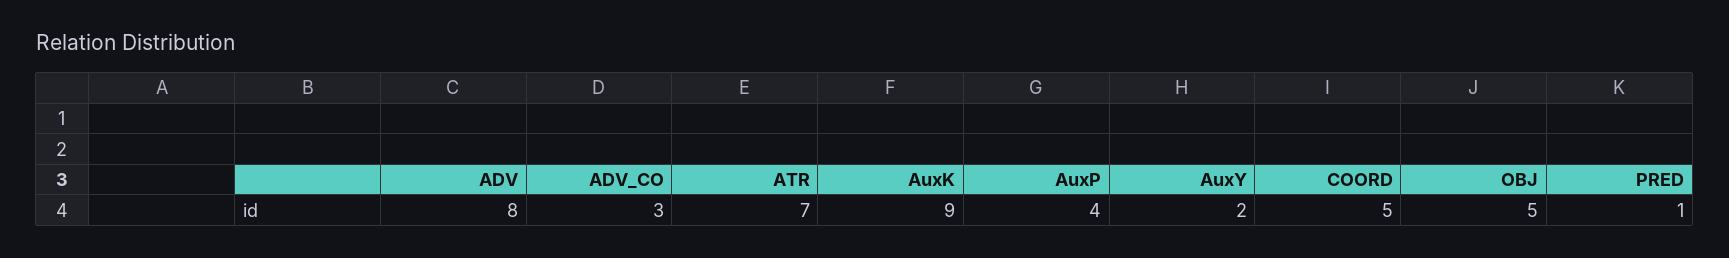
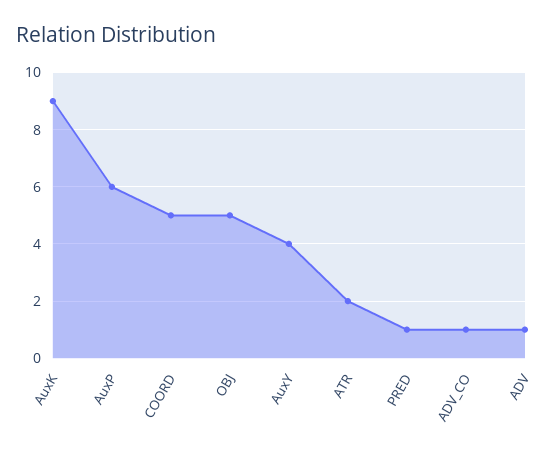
ADV: 8 -> 1
ADV_CO: 3 -> 1
ATR: 7 -> 2
AuxP: 4 -> 6
AuxY: 2 -> 4

